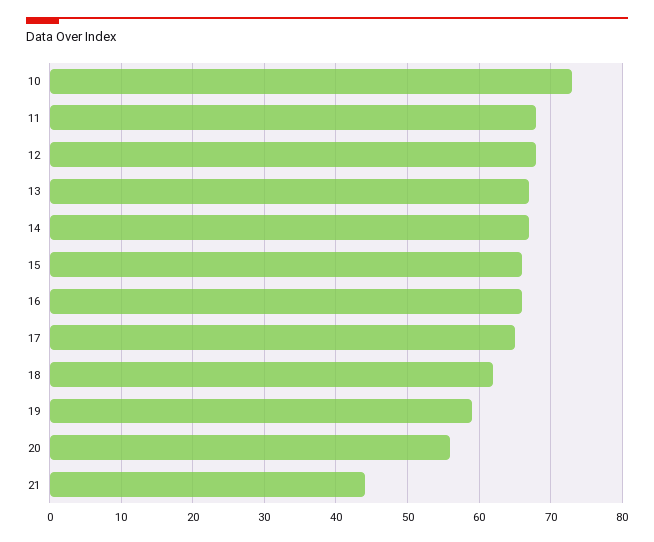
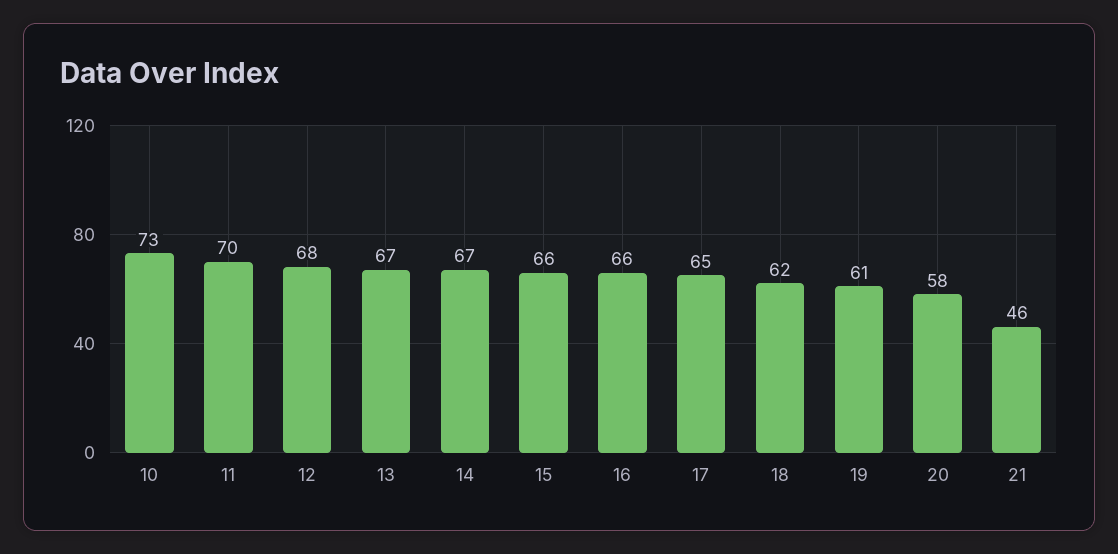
11: 68 -> 70
19: 59 -> 61
20: 56 -> 58
21: 44 -> 46

